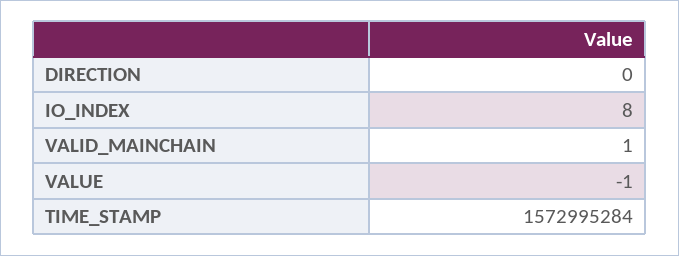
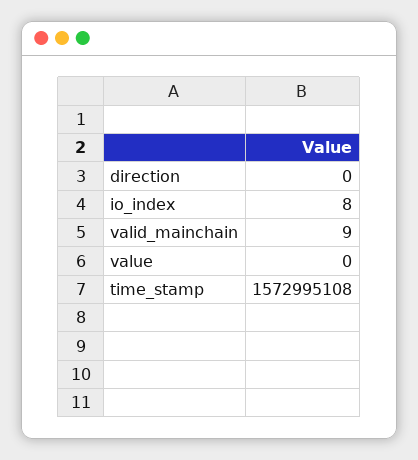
VALID_MAINCHAIN: 1 -> 9
VALUE: -1 -> 0
TIME_STAMP: 1572995284 -> 1572995108

